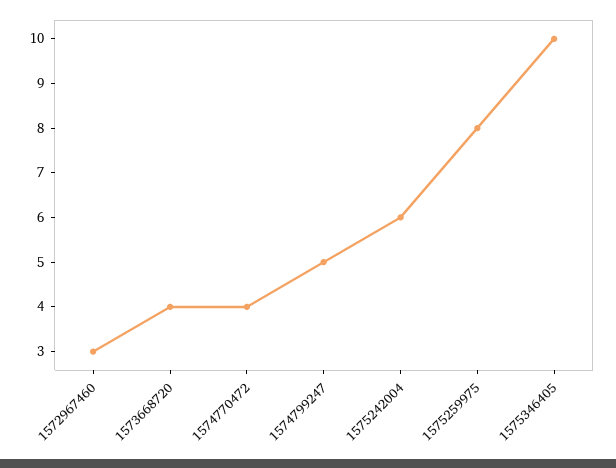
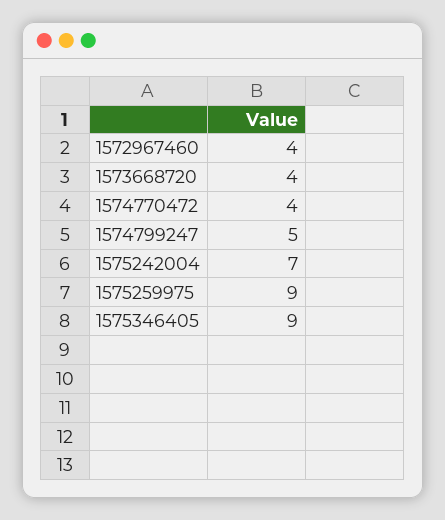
1572967460: 3 -> 4
1575242004: 6 -> 7
1575259975: 8 -> 9
1575346405: 10 -> 9

